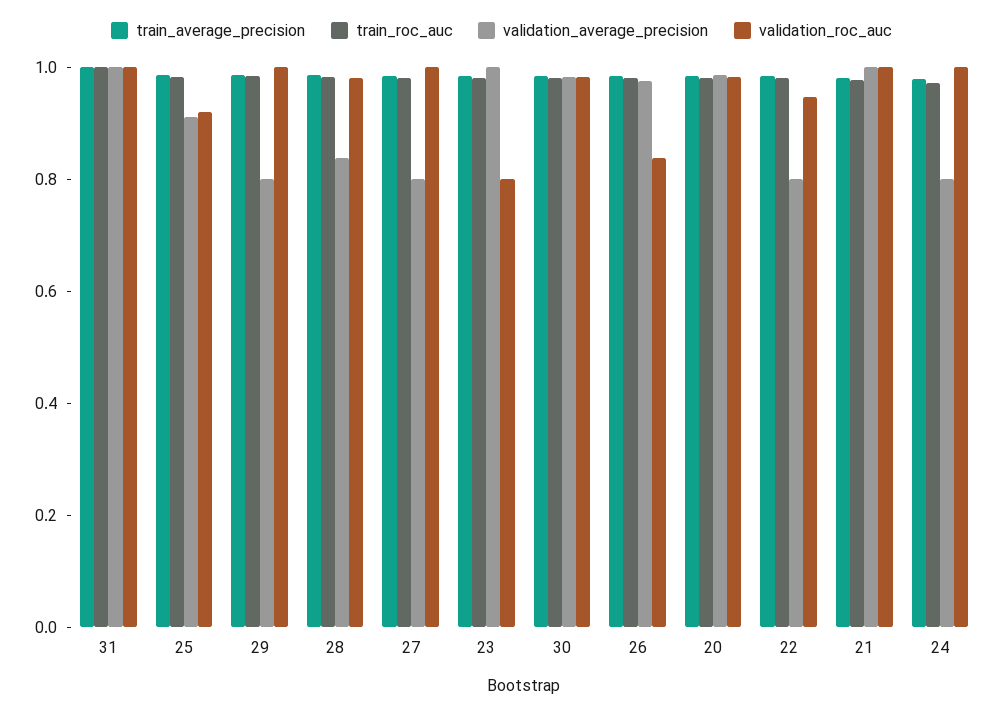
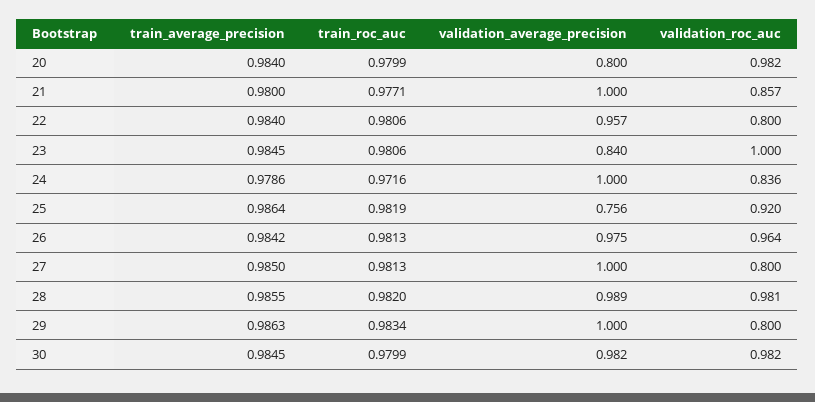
train_average_precision, 31: 1 -> none
train_roc_auc, 31: 1 -> none
validation_average_precision, 31: 1 -> none
validation_roc_auc, 31: 1 -> none
validation_average_precision, 25: 0.9 -> 0.756
validation_average_precision, 29: 0.8 -> 1
validation_roc_auc, 29: 1 -> 0.8
validation_average_precision, 28: 0.85 -> 0.989
validation_average_precision, 27: 0.8 -> 1
validation_roc_auc, 27: 1 -> 0.8
validation_average_precision, 23: 1 -> 0.84
validation_roc_auc, 23: 0.8 -> 1
validation_roc_auc, 26: 0.85 -> 0.964
validation_average_precision, 20: 1 -> 0.8
validation_average_precision, 22: 0.8 -> 0.957
validation_roc_auc, 22: 0.95 -> 0.8
validation_roc_auc, 21: 1 -> 0.857
validation_average_precision, 24: 0.8 -> 1
validation_roc_auc, 24: 1 -> 0.836

